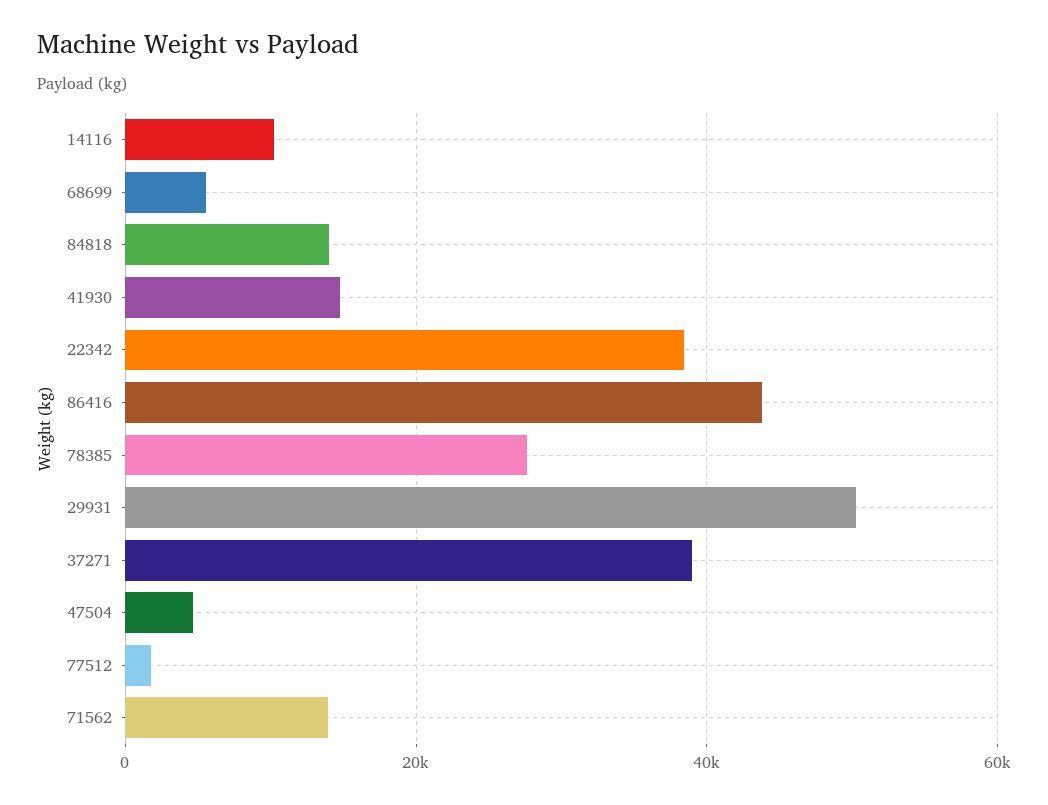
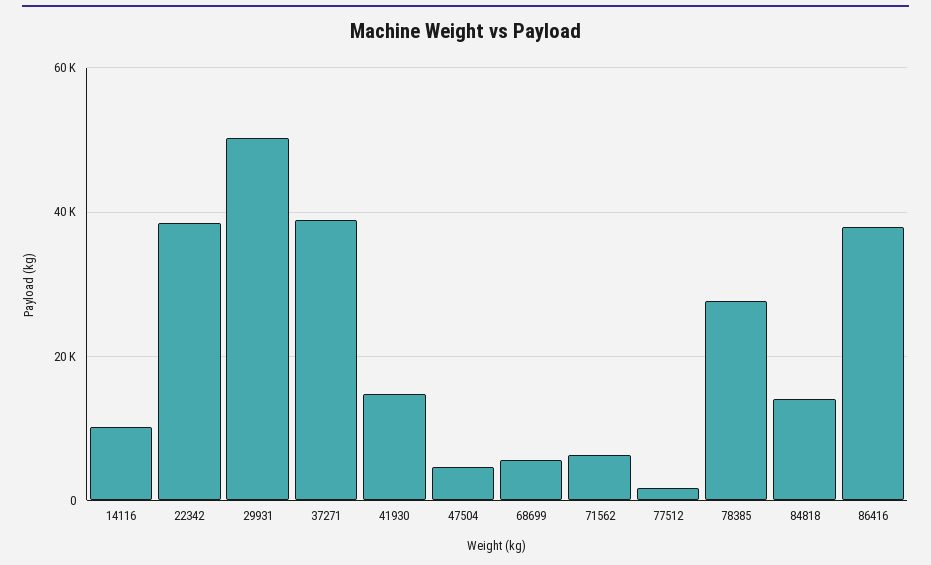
86416: 44000 -> 38000
71562: 14000 -> 6000

